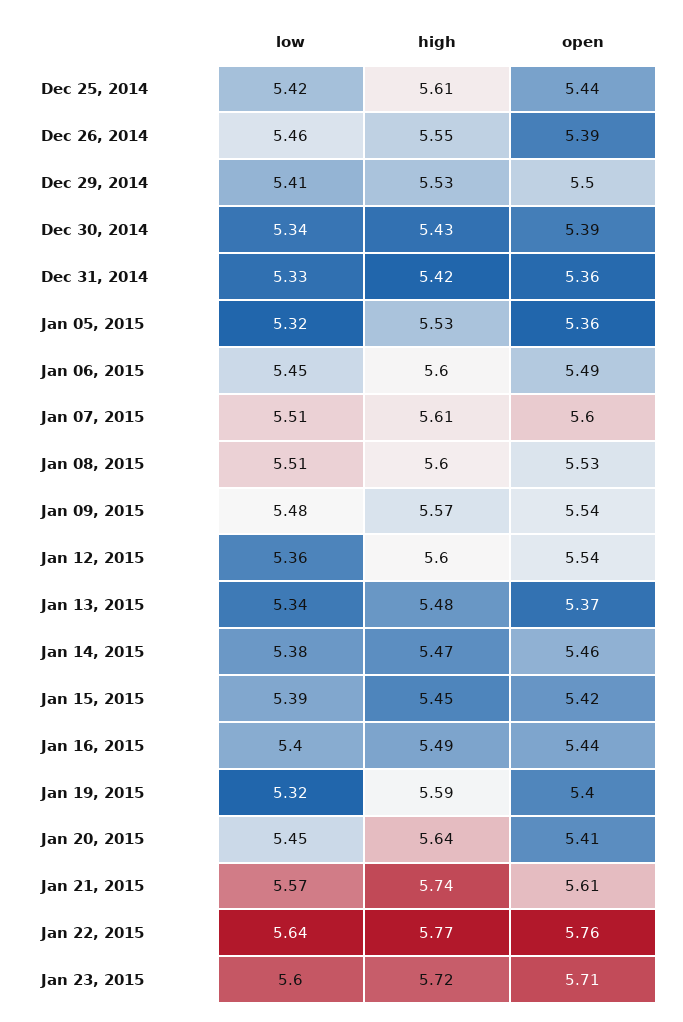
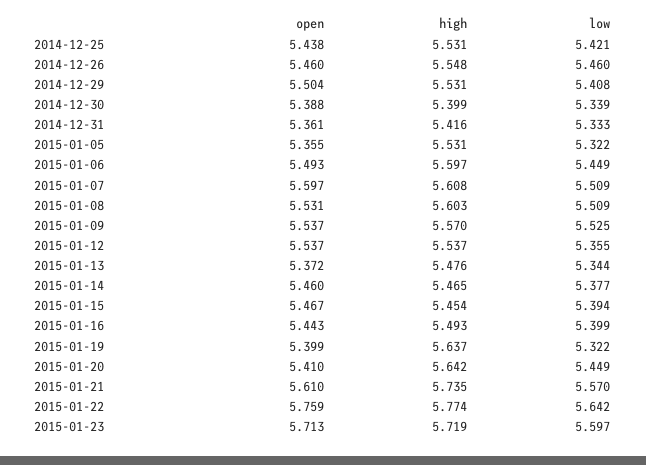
high, Dec 25, 2014: 5.61 -> 5.531
open, Dec 26, 2014: 5.39 -> 5.46
high, Dec 30, 2014: 5.43 -> 5.399
low, Jan 09, 2015: 5.48 -> 5.525
high, Jan 12, 2015: 5.6 -> 5.537
open, Jan 15, 2015: 5.42 -> 5.467
high, Jan 19, 2015: 5.59 -> 5.637

